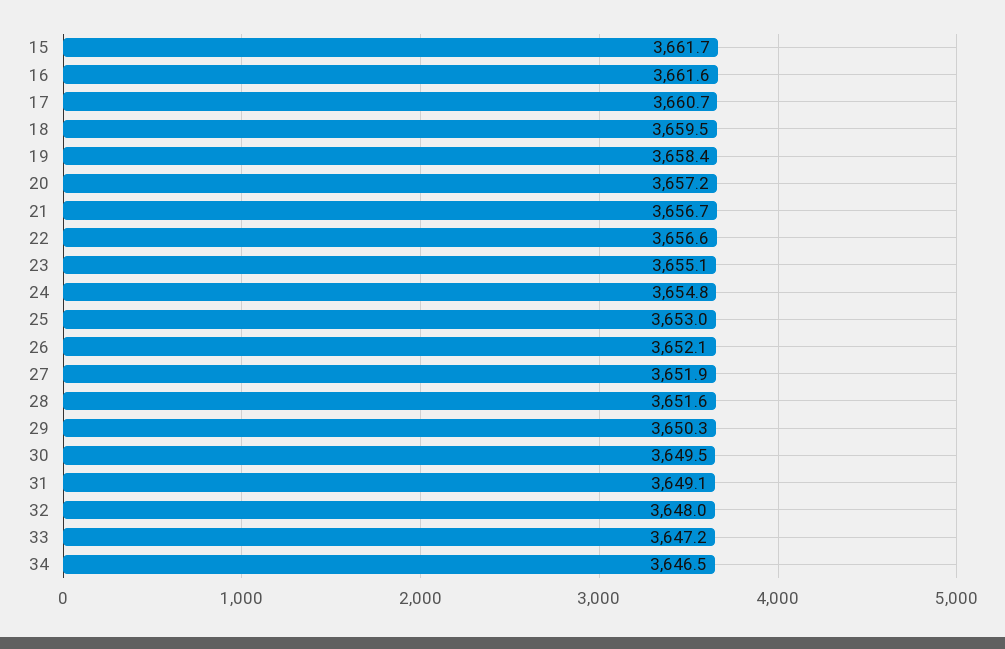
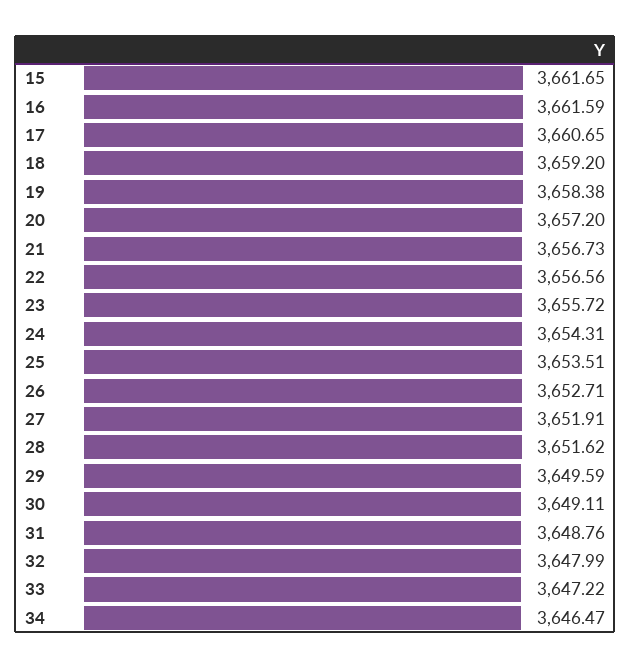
18: 3659.5 -> 3659.2
23: 3655.1 -> 3655.72
24: 3654.8 -> 3654.31
25: 3653 -> 3653.51
26: 3652.1 -> 3652.71
29: 3650.3 -> 3649.59
30: 3649.5 -> 3649.11
31: 3649.1 -> 3648.76

